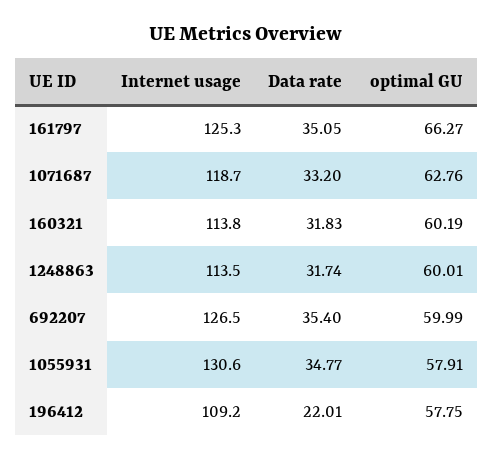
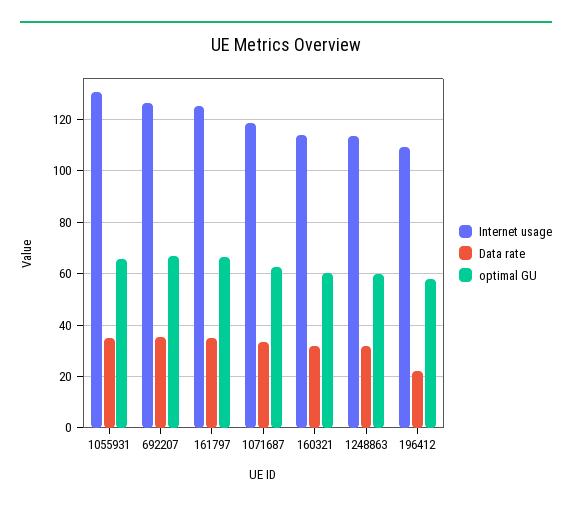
optimal GU, 692207: 59.99 -> 67.5
optimal GU, 1055931: 57.91 -> 65

